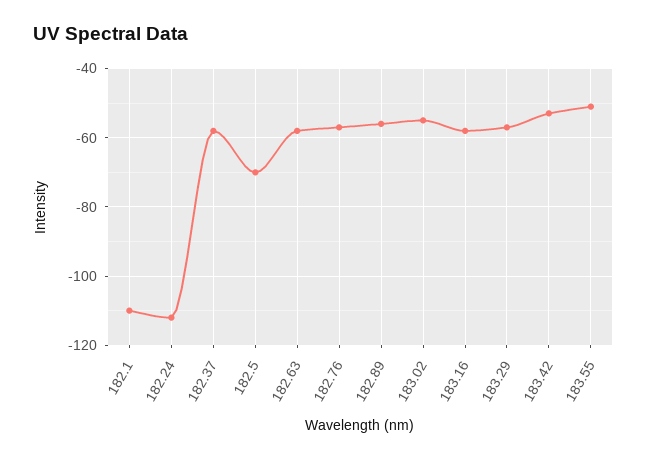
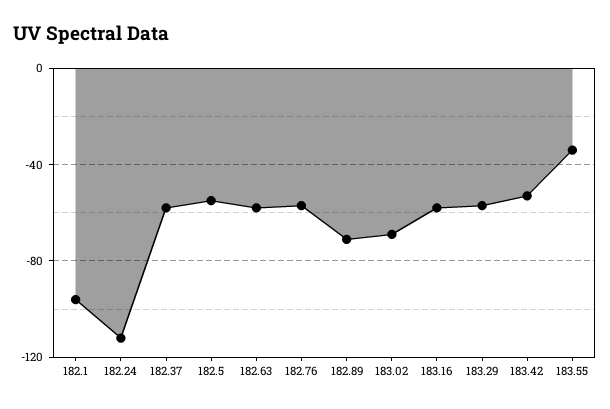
182.1: -110 -> -95
182.5: -70 -> -55
182.89: -55 -> -70
183.02: -55 -> -70
183.55: -50 -> -35

